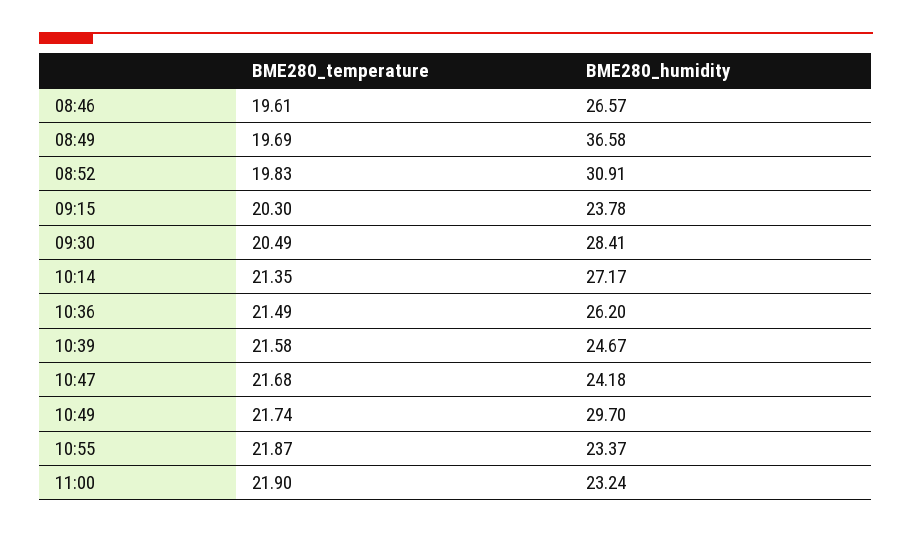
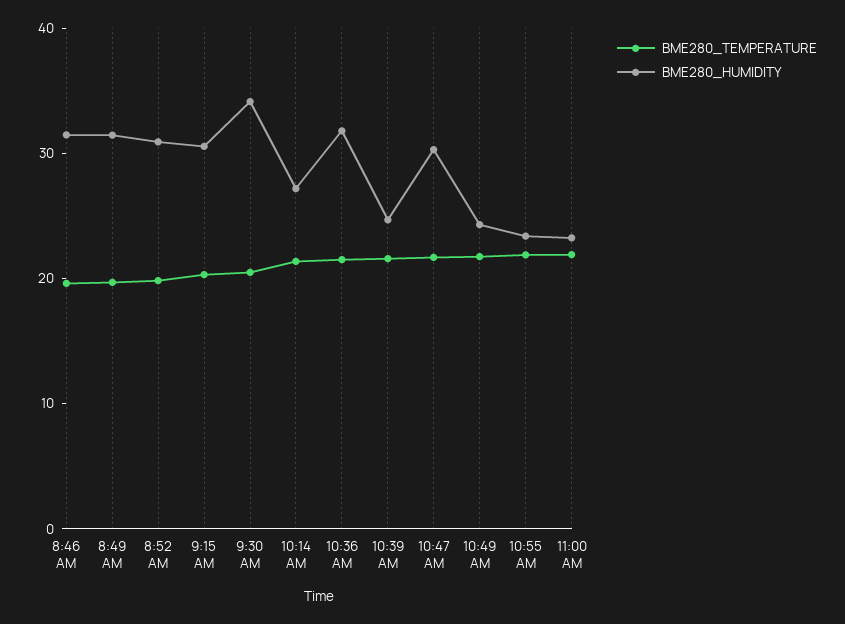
BME280_humidity, 08:46: 26.57 -> 32
BME280_humidity, 08:49: 36.58 -> 32
BME280_humidity, 09:15: 23.78 -> 30
BME280_humidity, 09:30: 28.41 -> 34
BME280_humidity, 10:36: 26.2 -> 32
BME280_humidity, 10:47: 24.18 -> 30
BME280_humidity, 10:49: 29.7 -> 24

